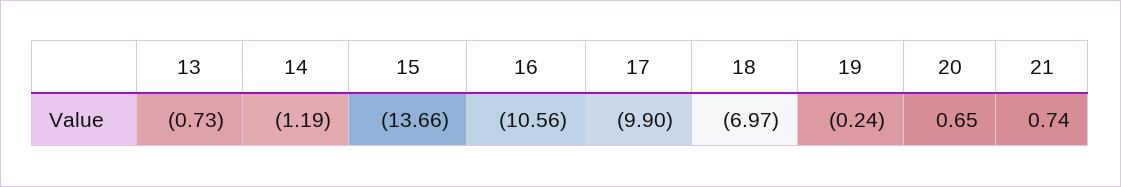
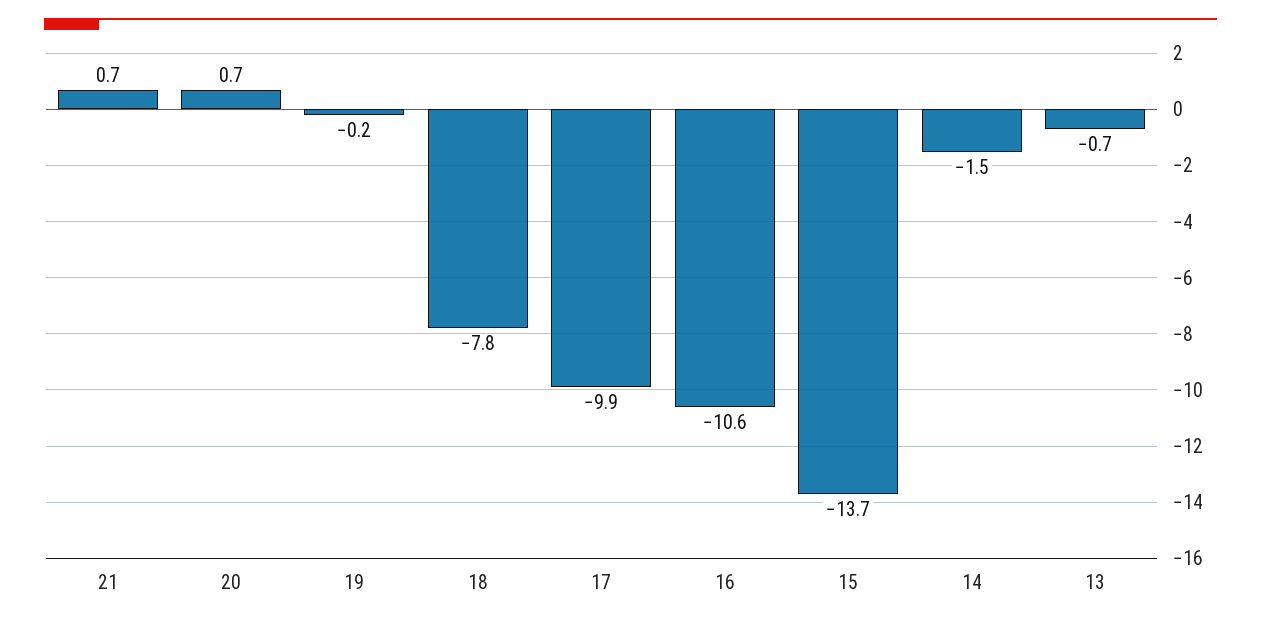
14: -1.19 -> -1.5
18: -6.97 -> -7.8

